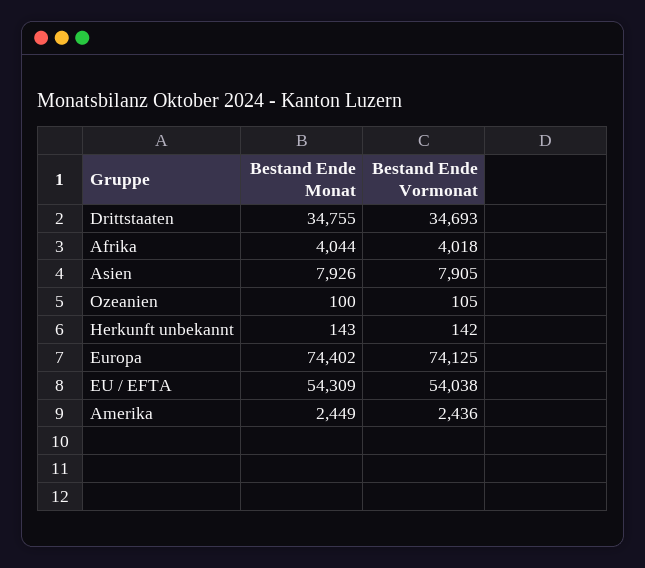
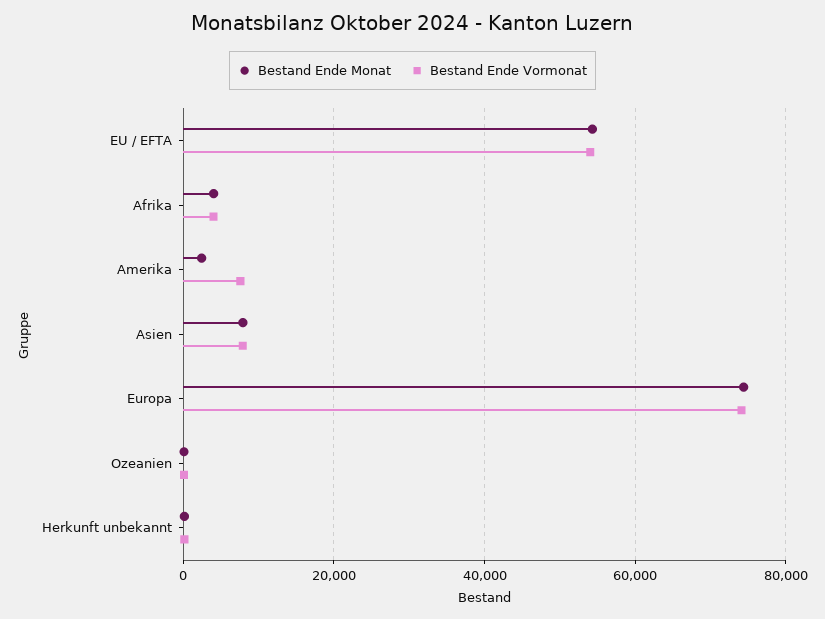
Bestand Ende Monat, Drittstaaten: 34755 -> none
Bestand Ende Vormonat, Drittstaaten: 34693 -> none
Bestand Ende Vormonat, Amerika: 2436 -> 8000

